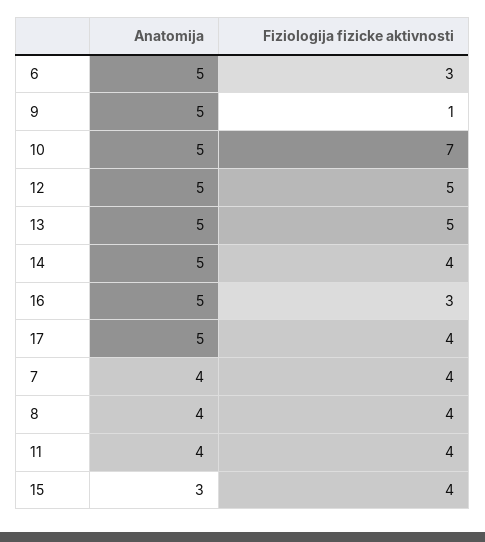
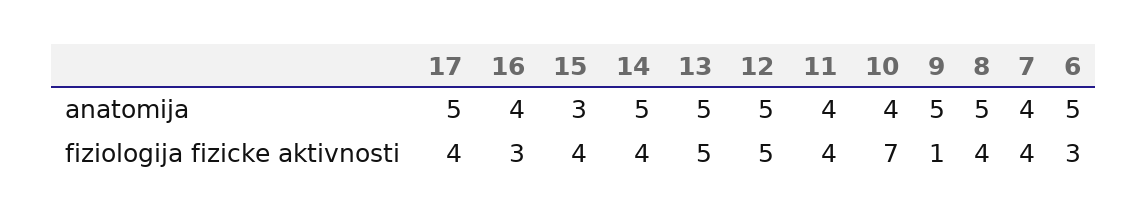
Anatomija, 10: 5 -> 4
Anatomija, 16: 5 -> 4
Anatomija, 8: 4 -> 5

